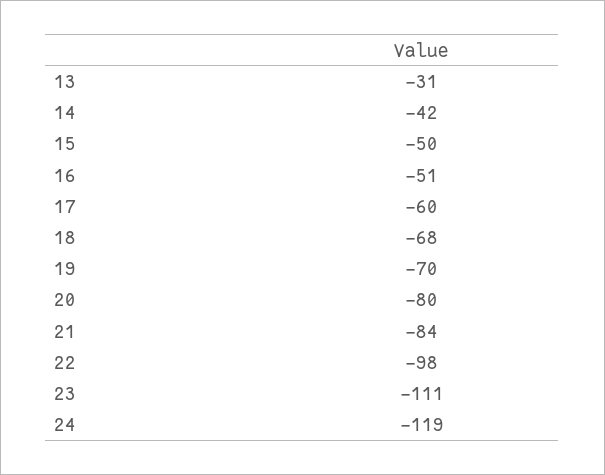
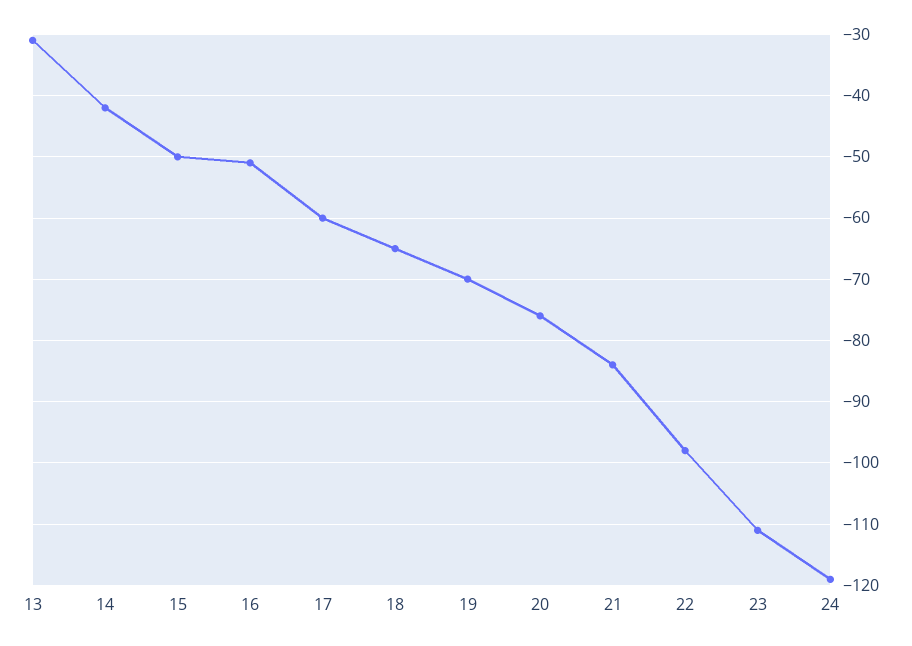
18: -68 -> -65
20: -80 -> -76

